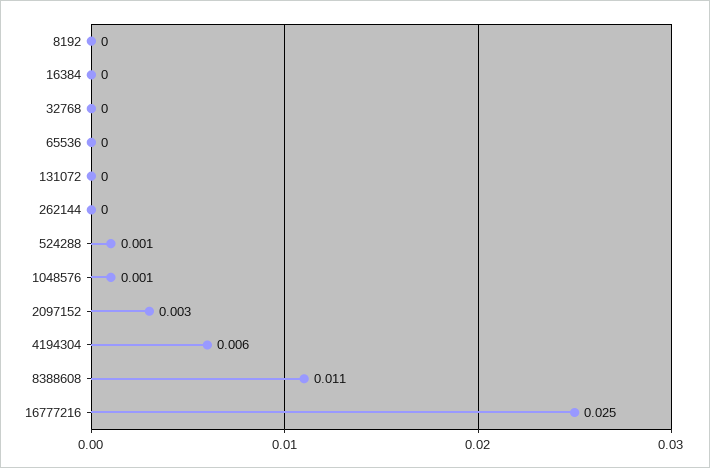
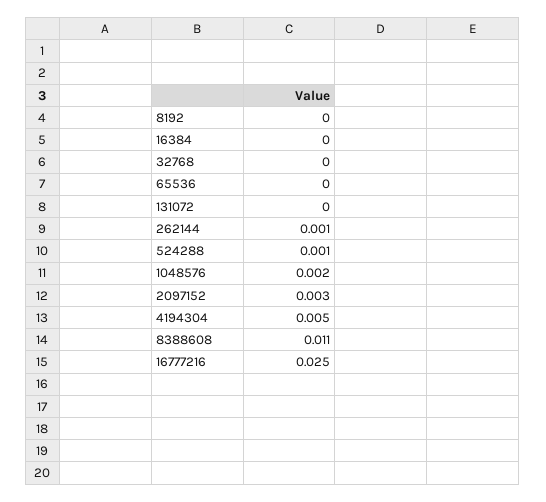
262144: 0 -> 0.001
1048576: 0.001 -> 0.002
4194304: 0.006 -> 0.005

